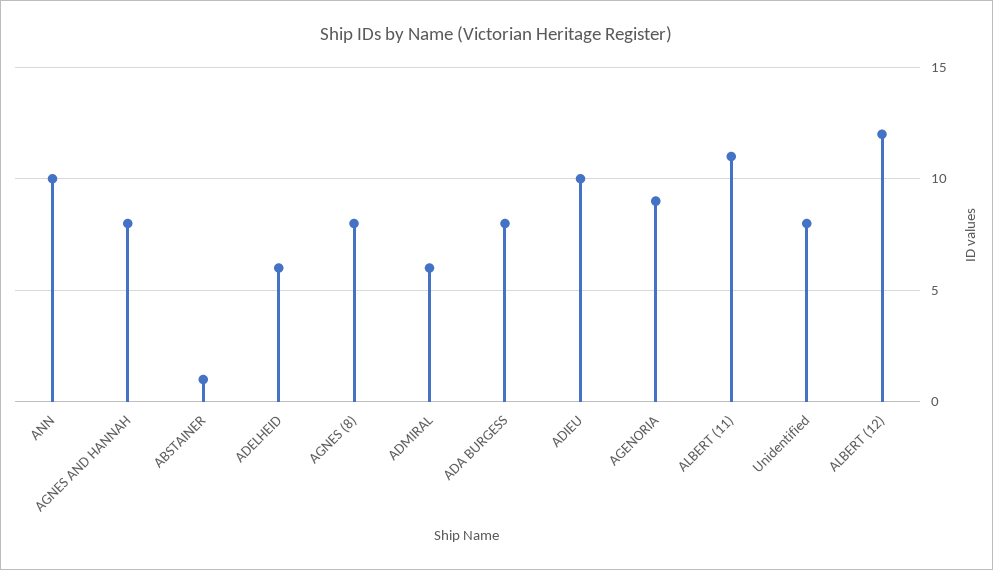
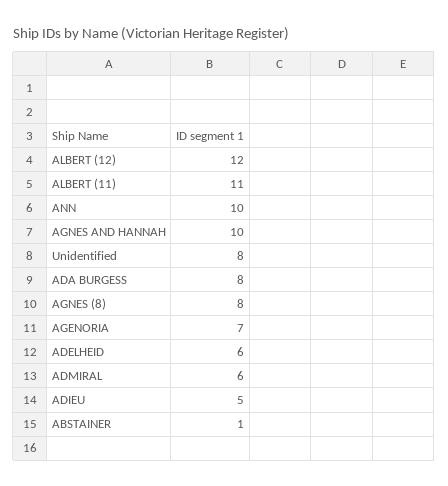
AGNES AND HANNAH: 8 -> 10
ADIEU: 10 -> 5
AGENORIA: 9 -> 7

